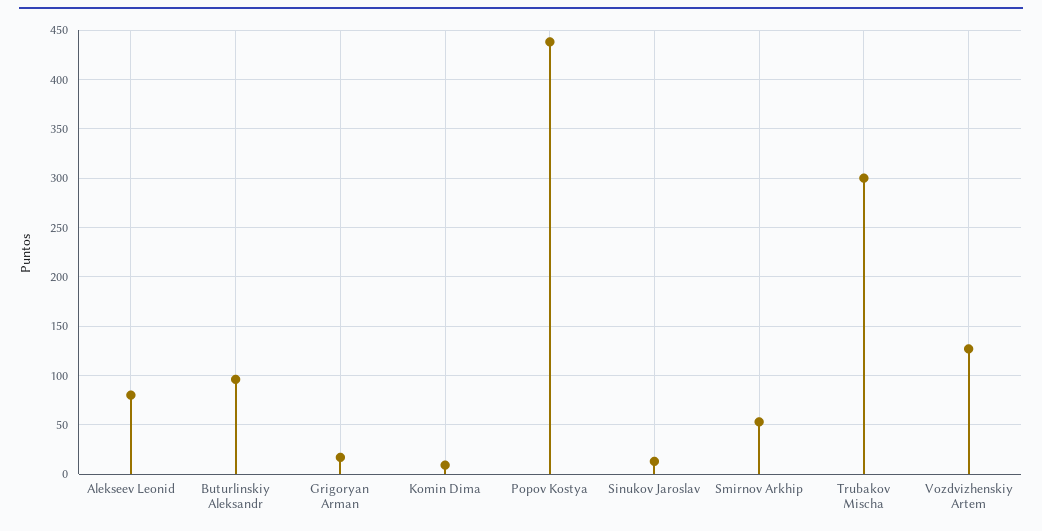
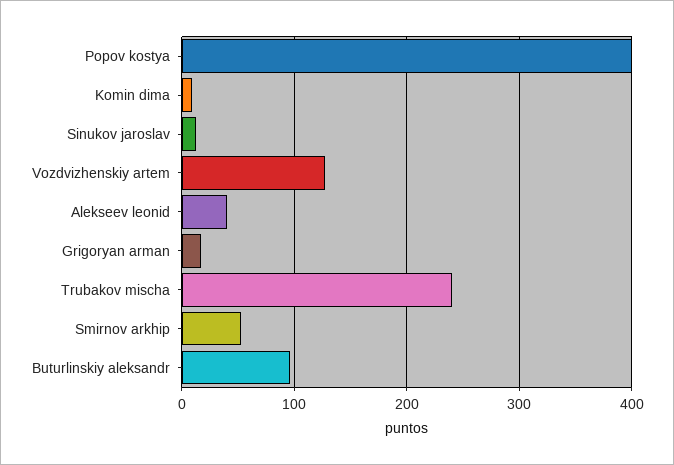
Alekseev Leonid: 80 -> 40
Popov Kostya: 440 -> 400
Trubakov Mischa: 300 -> 240

